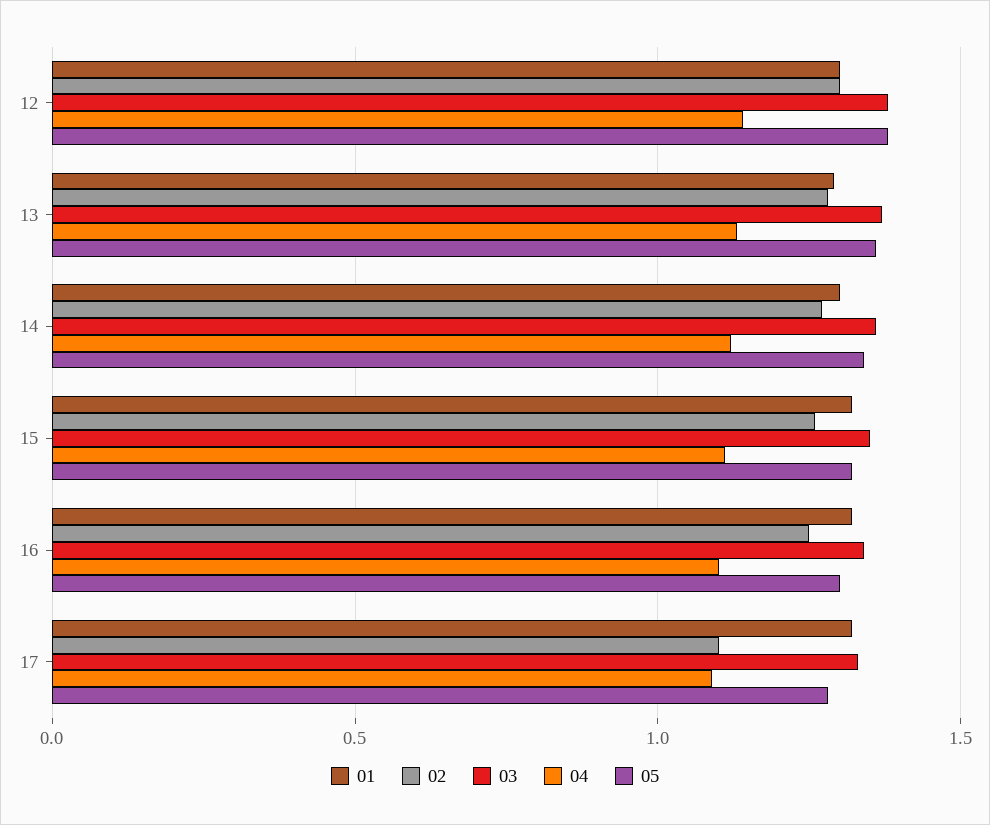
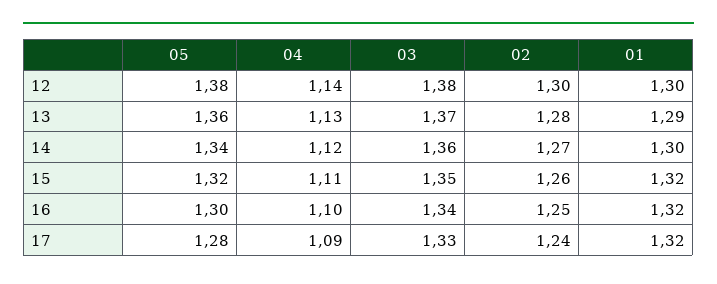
02, 17: 1.1 -> 1.24

